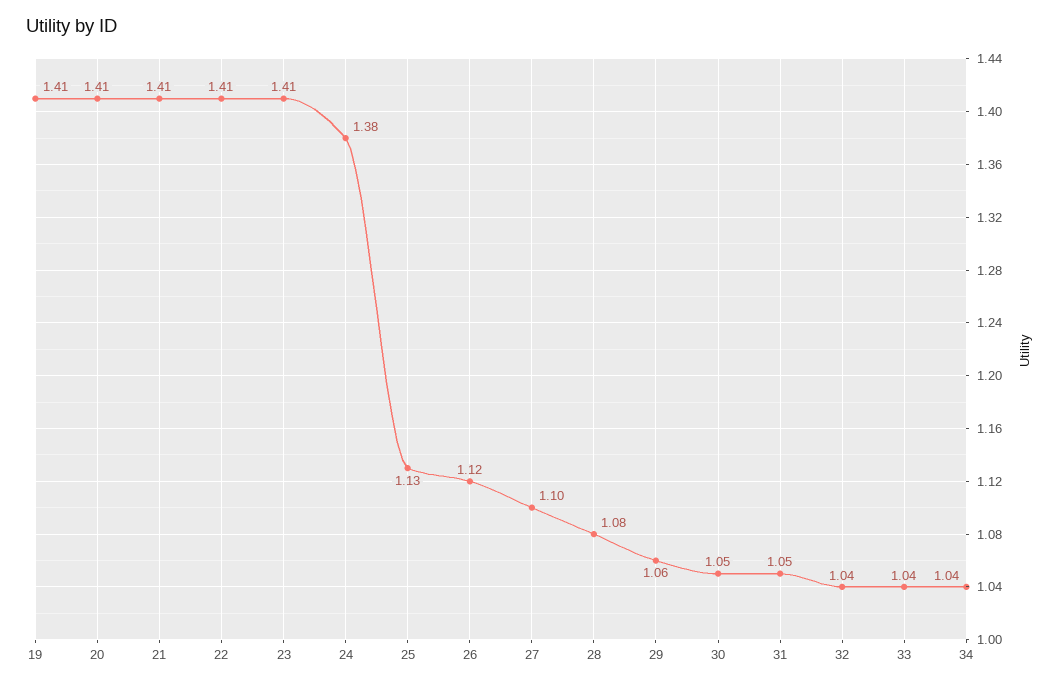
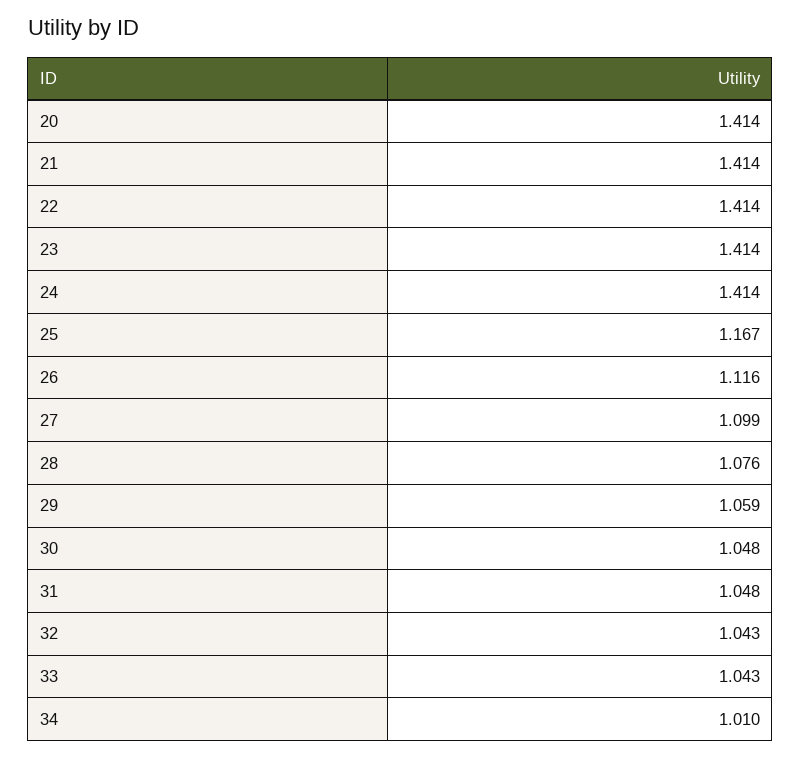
19: 1.41 -> none
24: 1.38 -> 1.414
25: 1.13 -> 1.167
34: 1.04 -> 1.01

